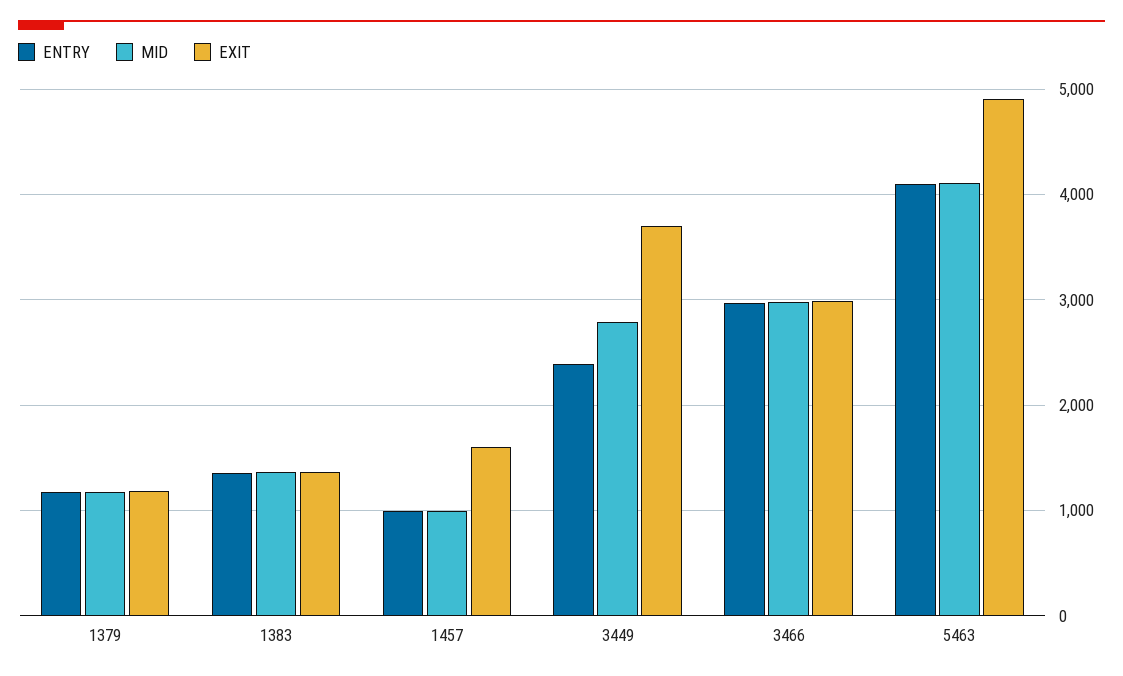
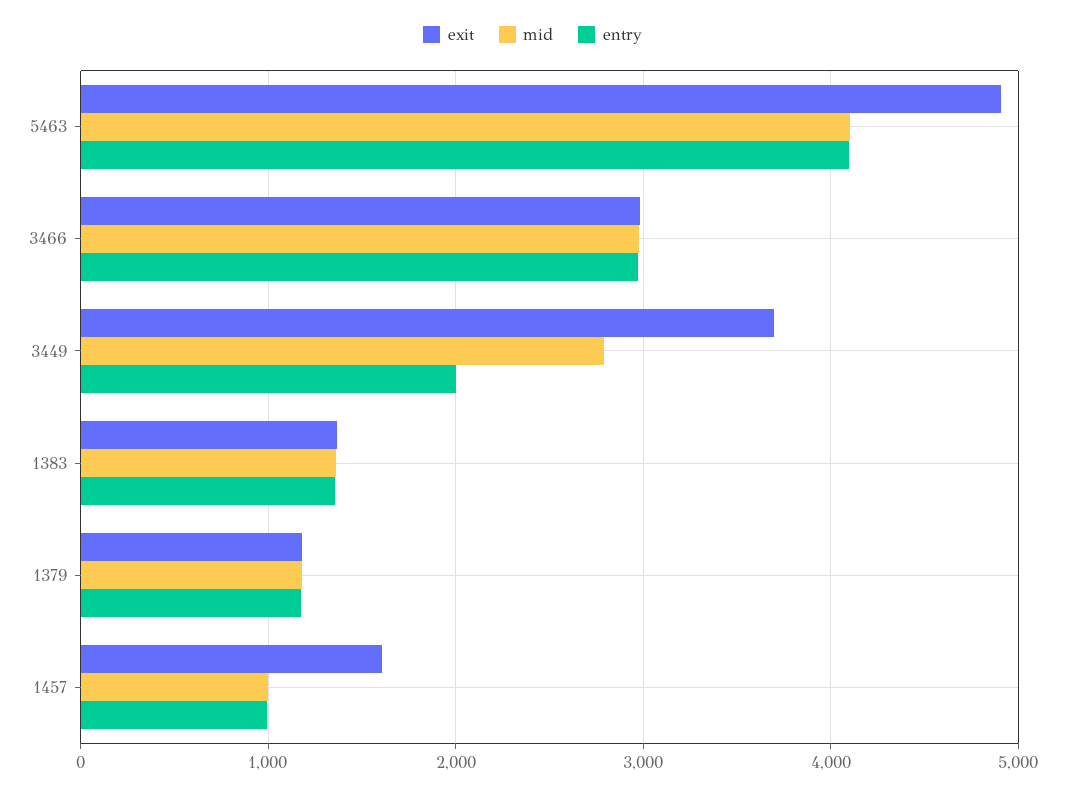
ENTRY, 3449: 2400 -> 2000

